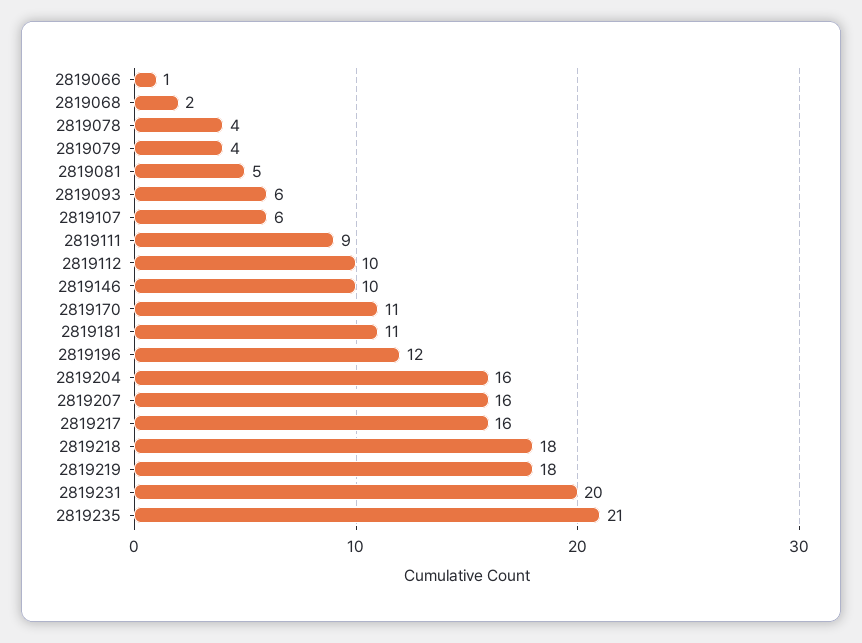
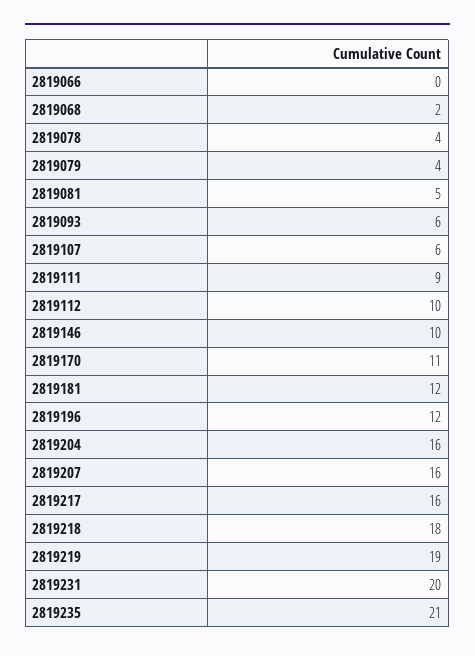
2819066: 1 -> 0
2819181: 11 -> 12
2819219: 18 -> 19

